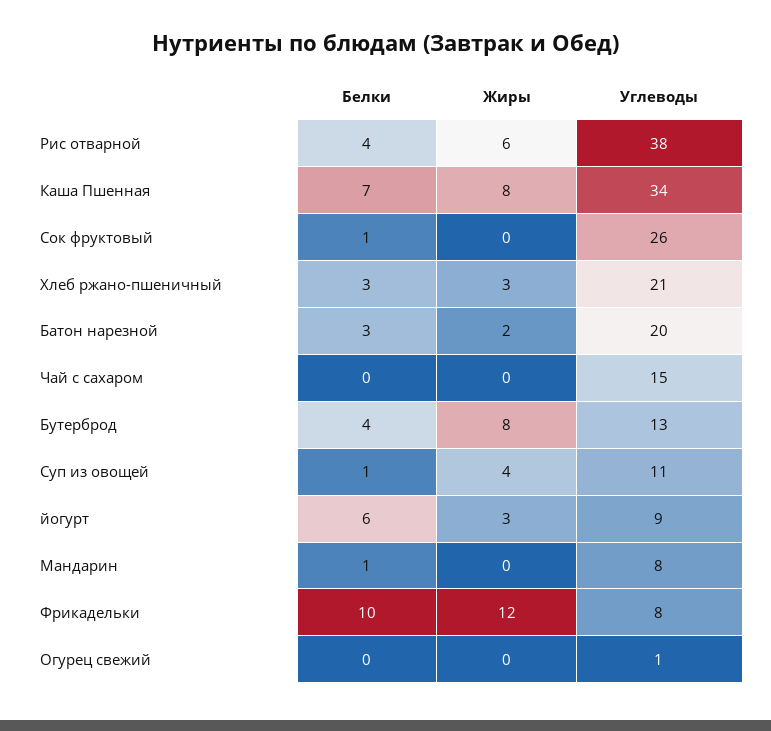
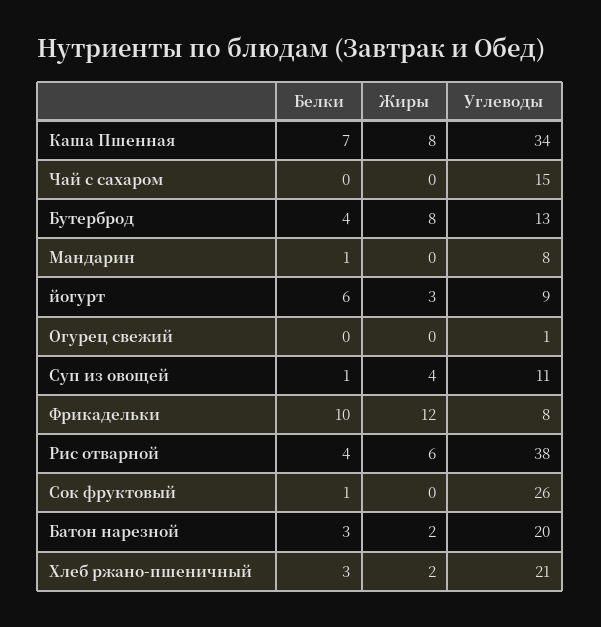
Жиры, Хлеб ржано-пшеничный: 3 -> 2

